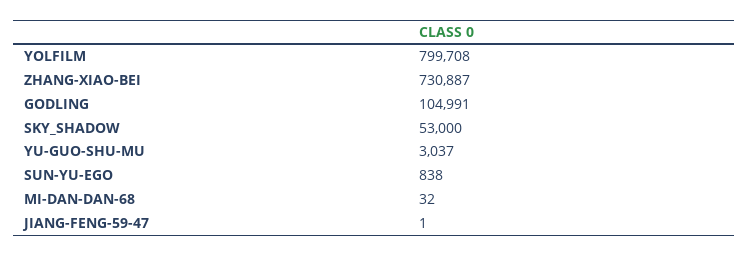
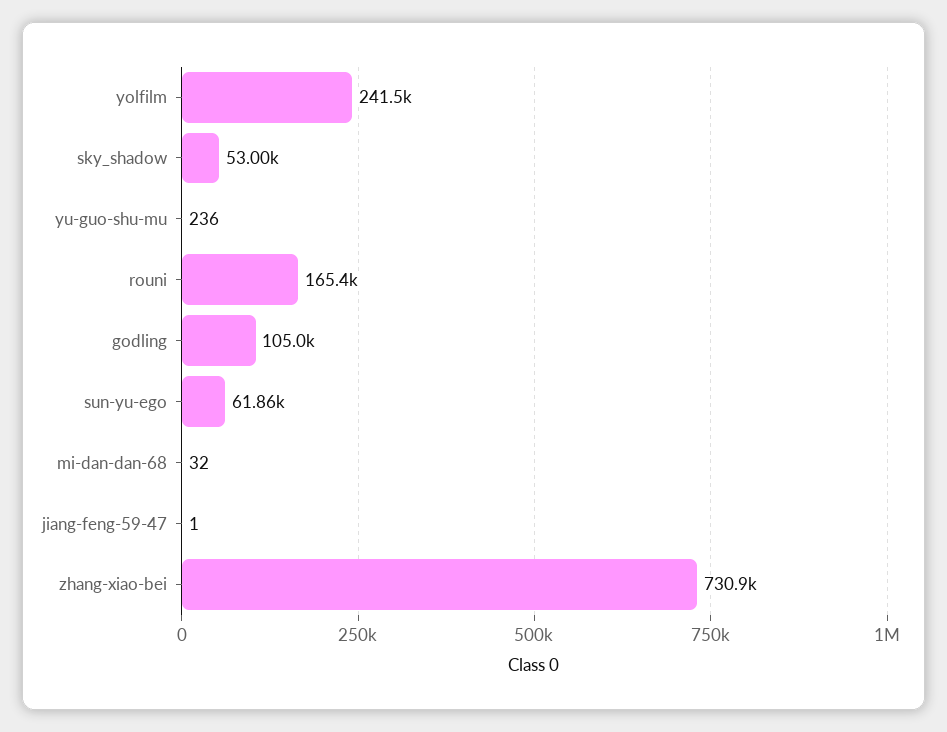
YOLFILM: 799708 -> 241500
YU-GUO-SHU-MU: 3037 -> 236
SUN-YU-EGO: 838 -> 61860
rouni: none -> 165400

